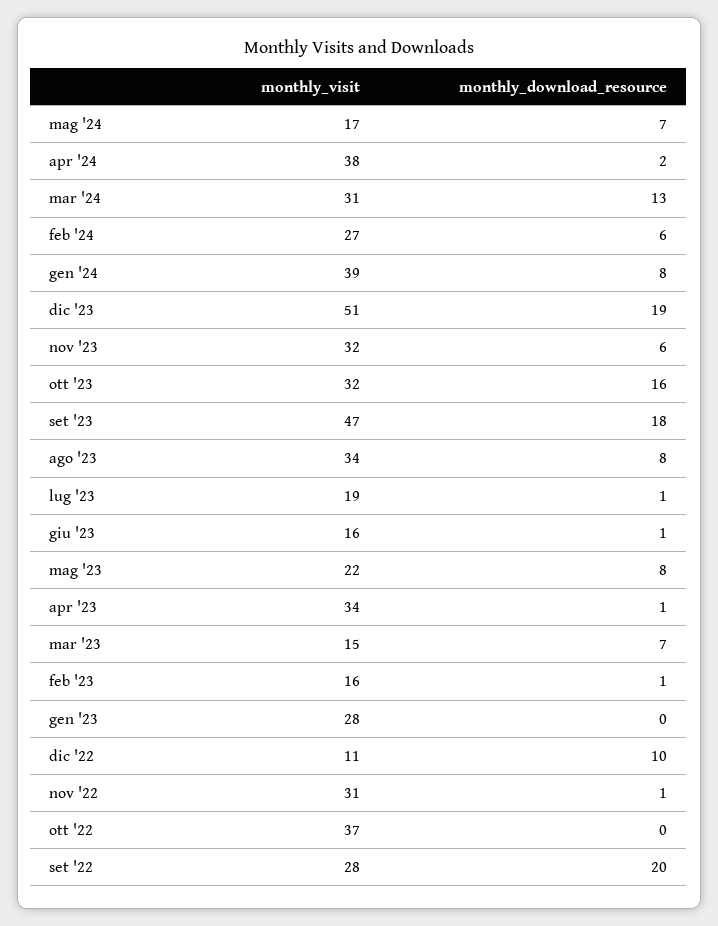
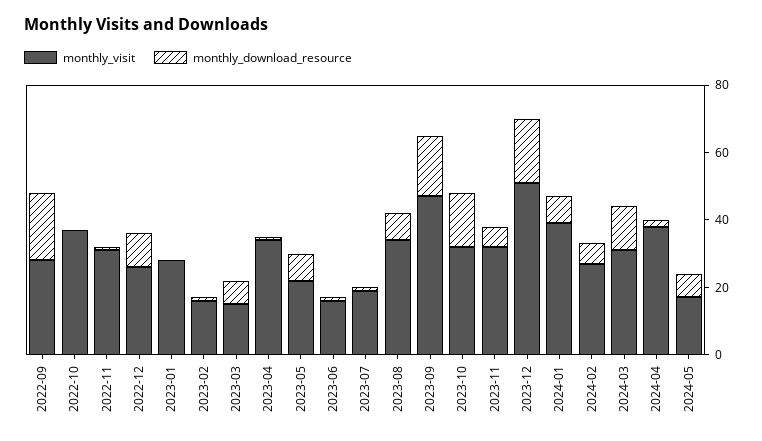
monthly_visit, dic '22: 11 -> 25

